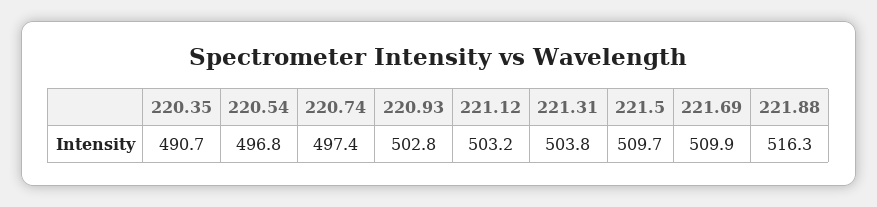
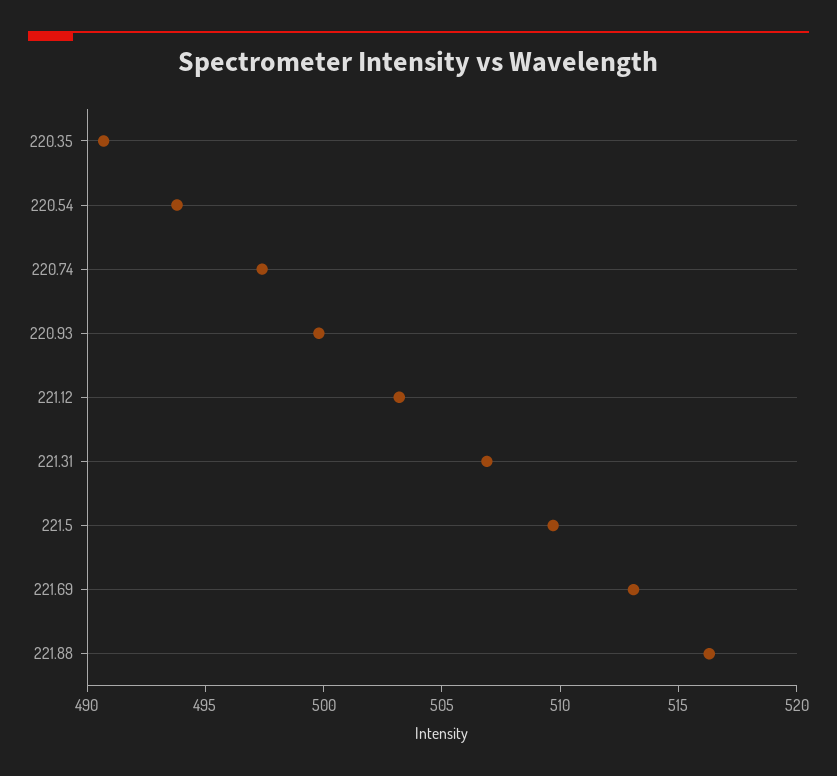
220.54: 496.8 -> 494
220.93: 502.8 -> 500
221.31: 503.8 -> 507
221.69: 509.9 -> 513

